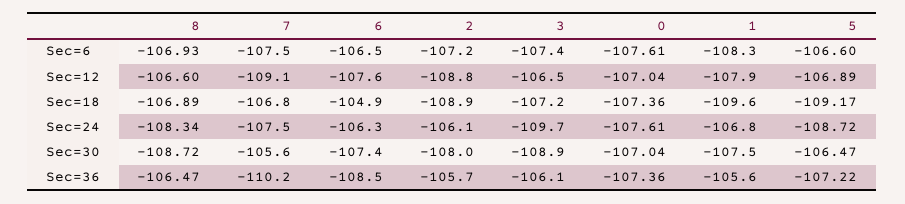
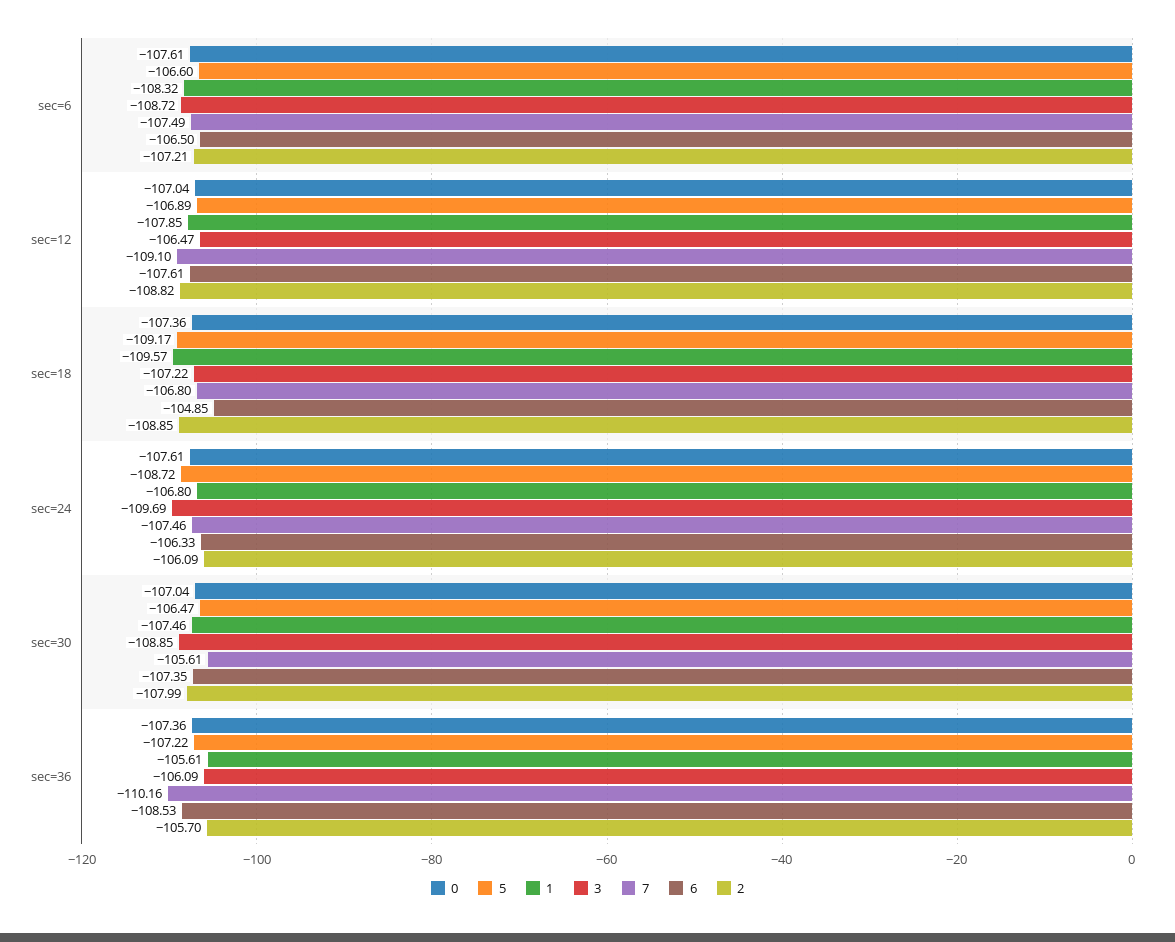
8, Sec=6: -106.93 -> none
3, Sec=6: -107.4 -> -108.72
8, Sec=12: -106.6 -> none
8, Sec=18: -106.89 -> none
8, Sec=24: -108.34 -> none
8, Sec=30: -108.72 -> none
8, Sec=36: -106.47 -> none

